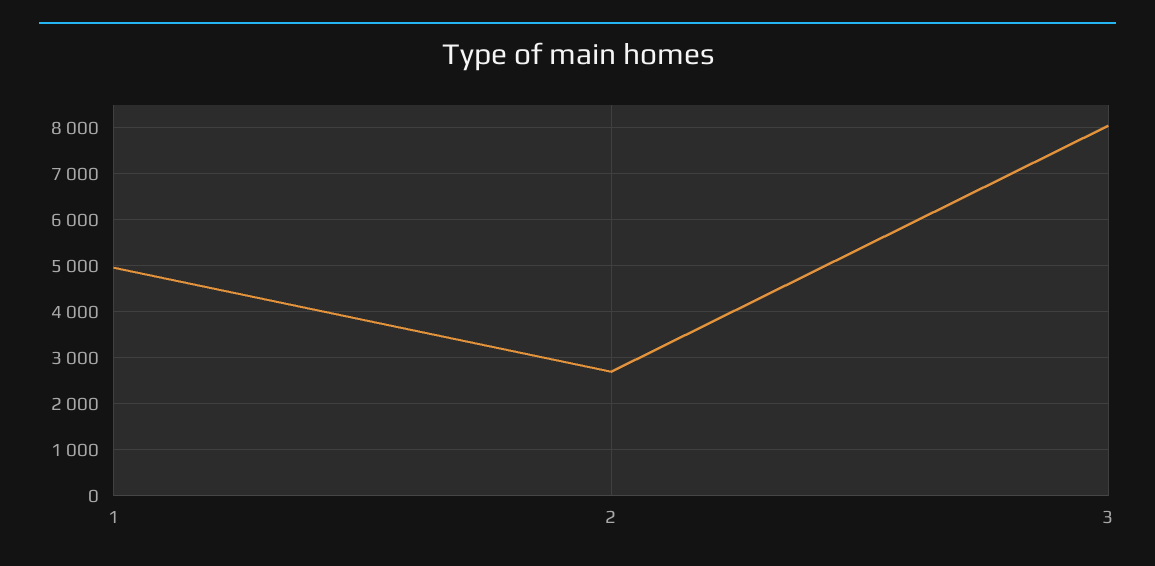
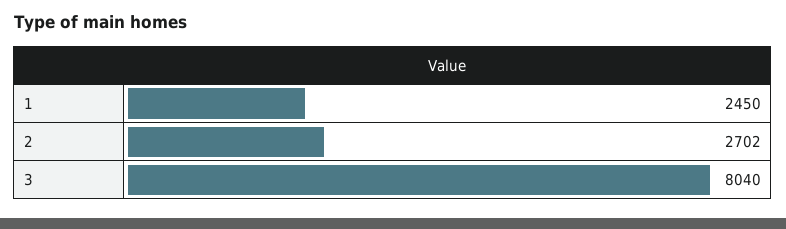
1: 5000 -> 2450

